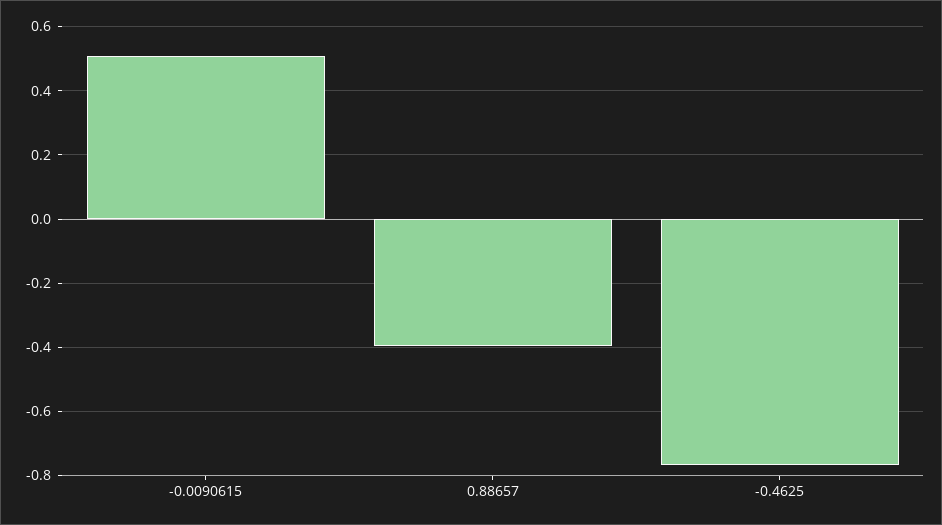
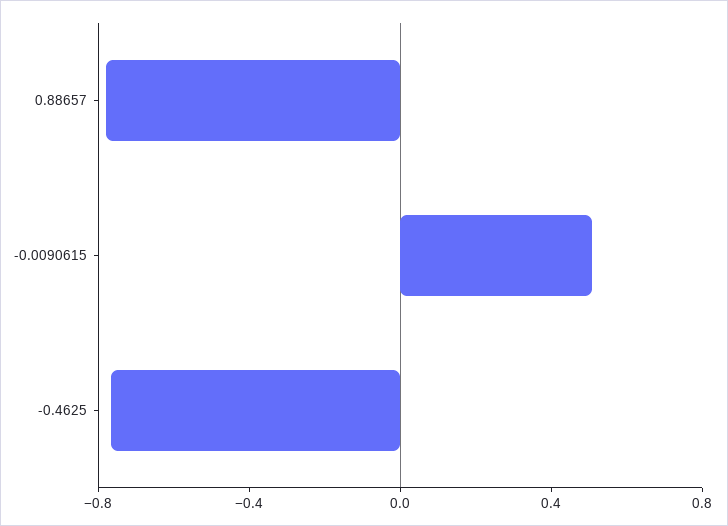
0.88657: -0.4 -> -0.8

